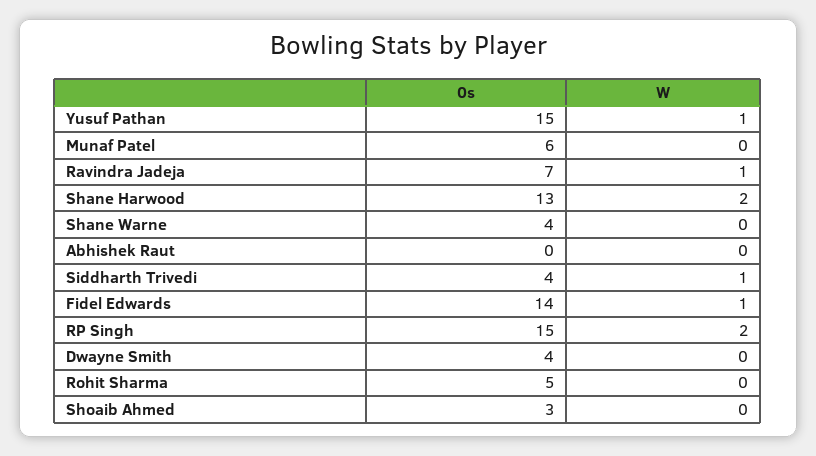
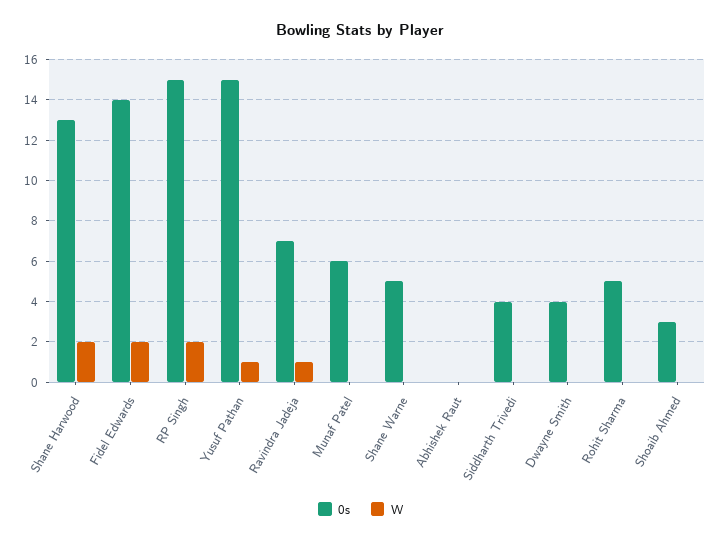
0s, Shane Warne: 4 -> 5
W, Siddharth Trivedi: 1 -> 0
W, Fidel Edwards: 1 -> 2

